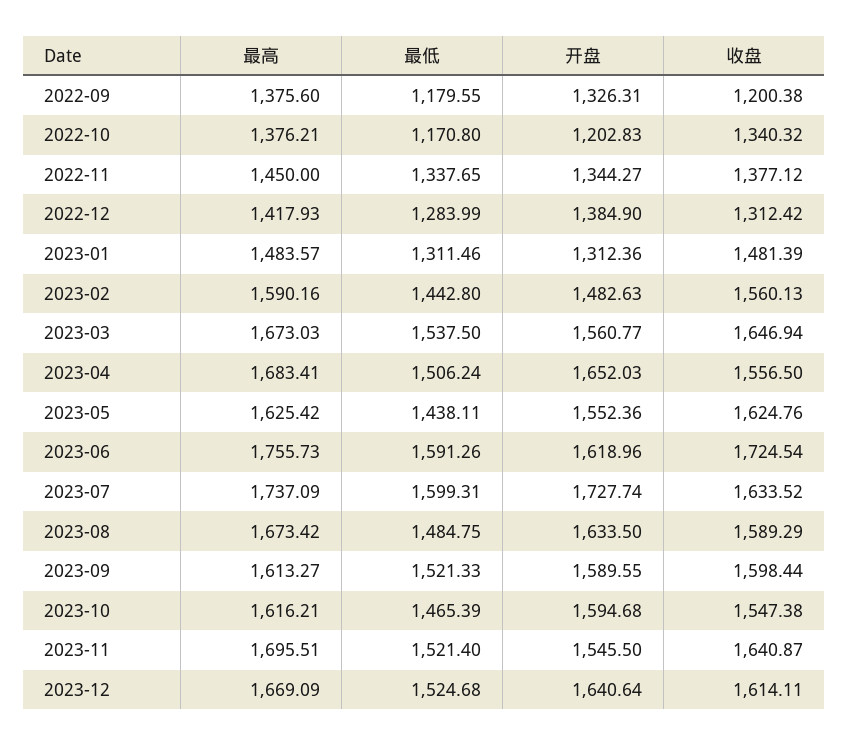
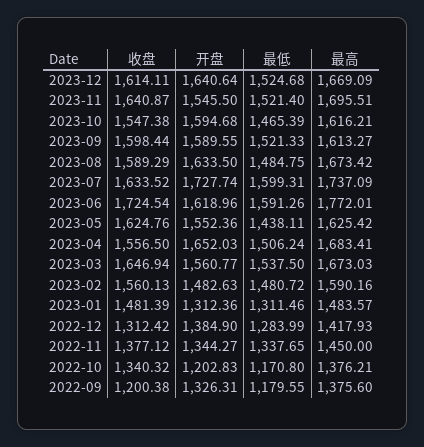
最低, 2023-02: 1442.8 -> 1480.72
最高, 2023-06: 1755.73 -> 1772.01

